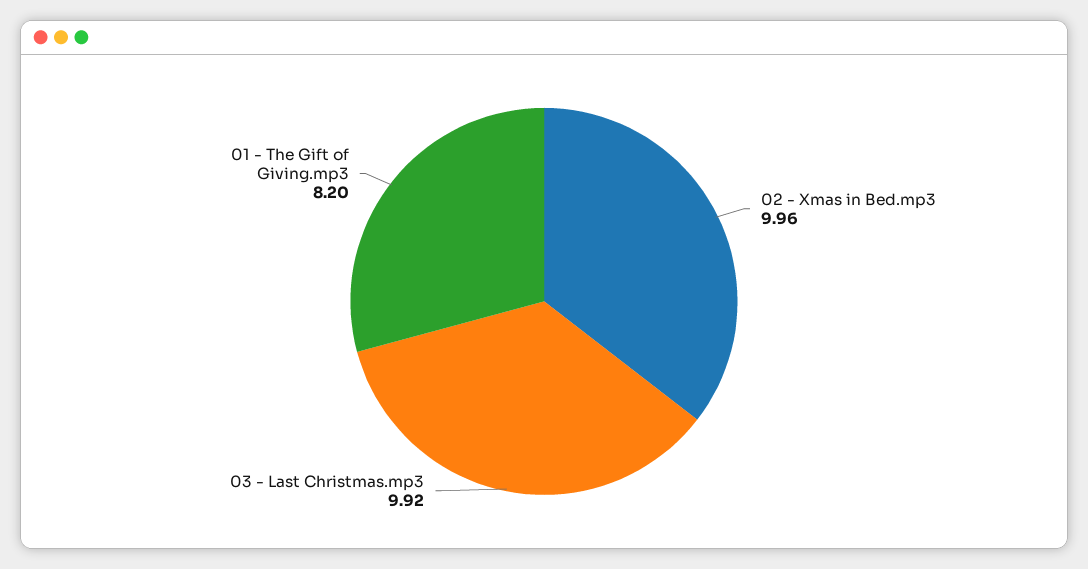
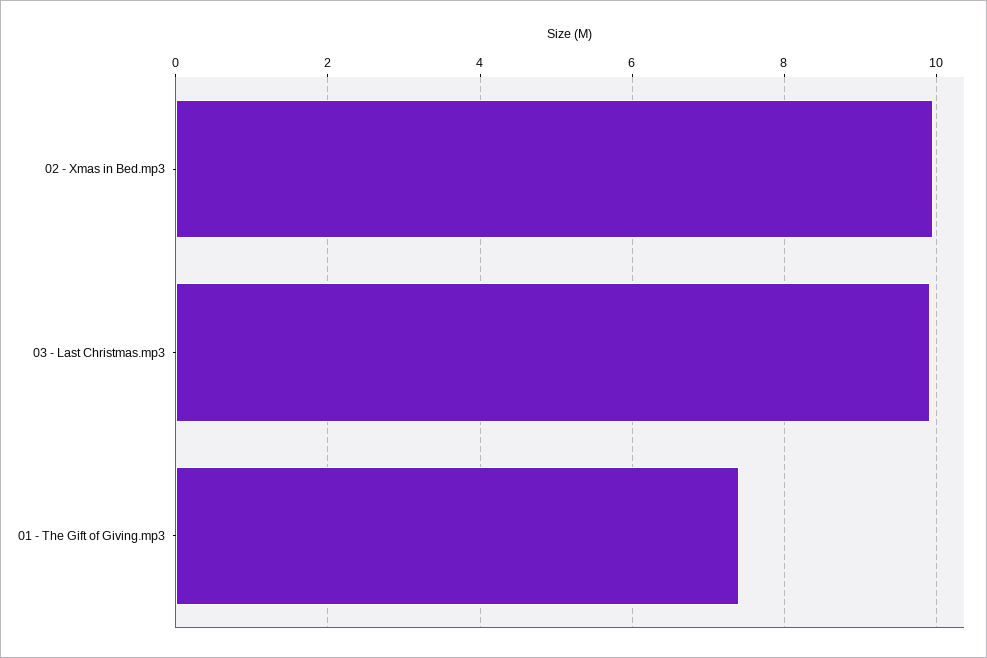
01 - The Gift of Giving.mp3: 8.2 -> 7.4

